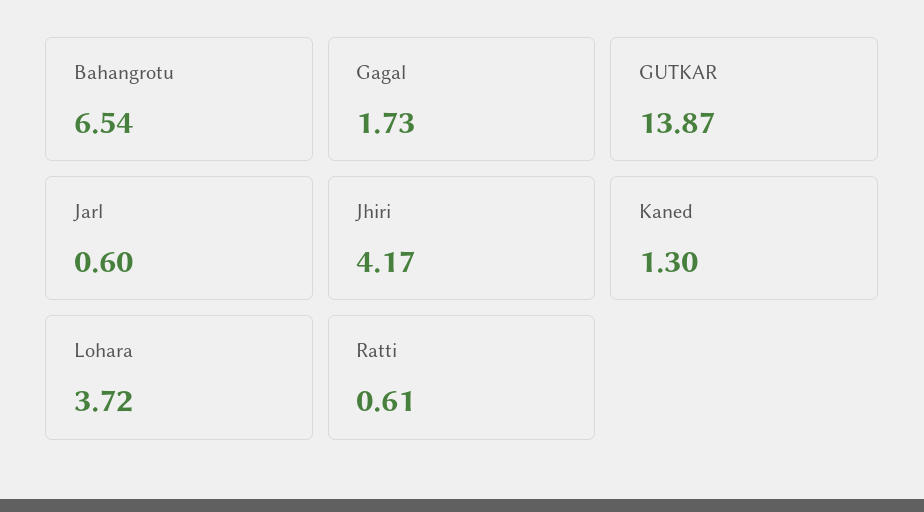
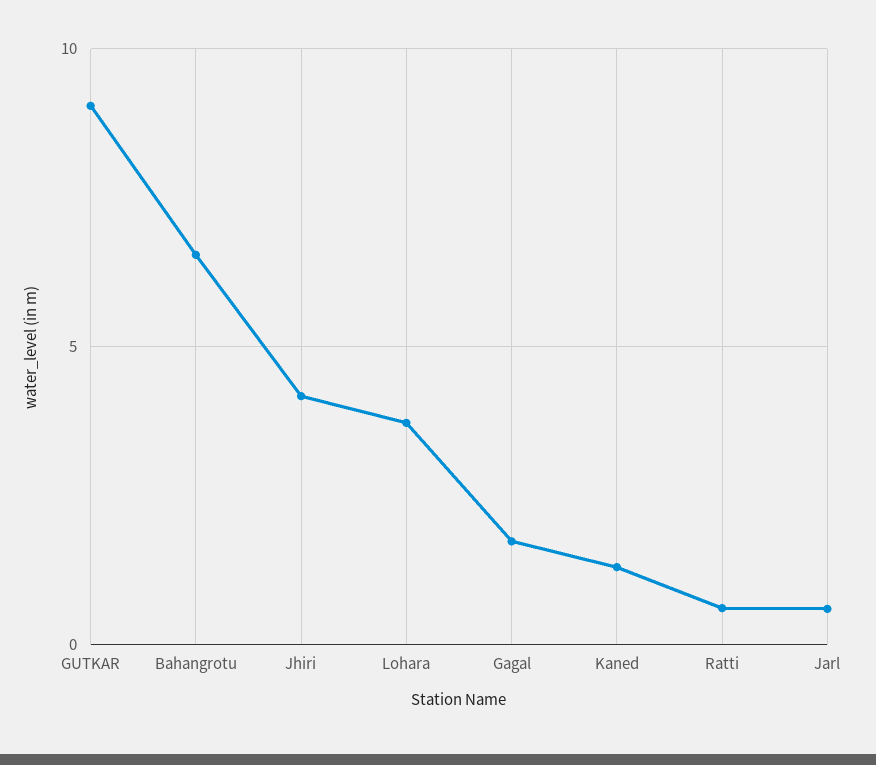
GUTKAR: 13.87 -> 9

